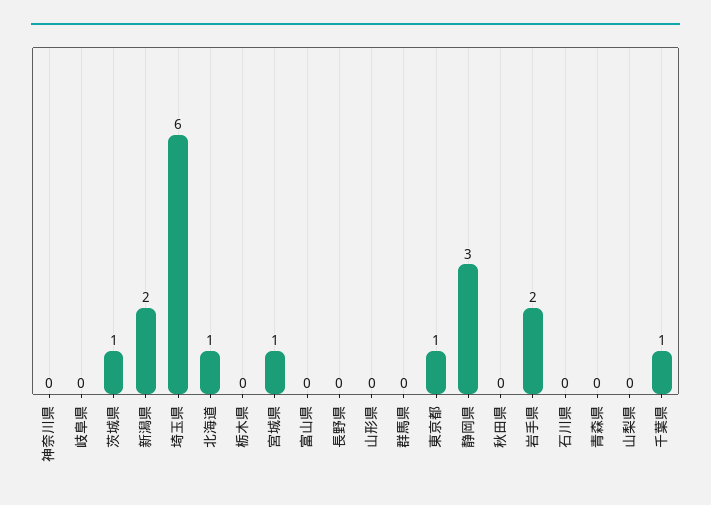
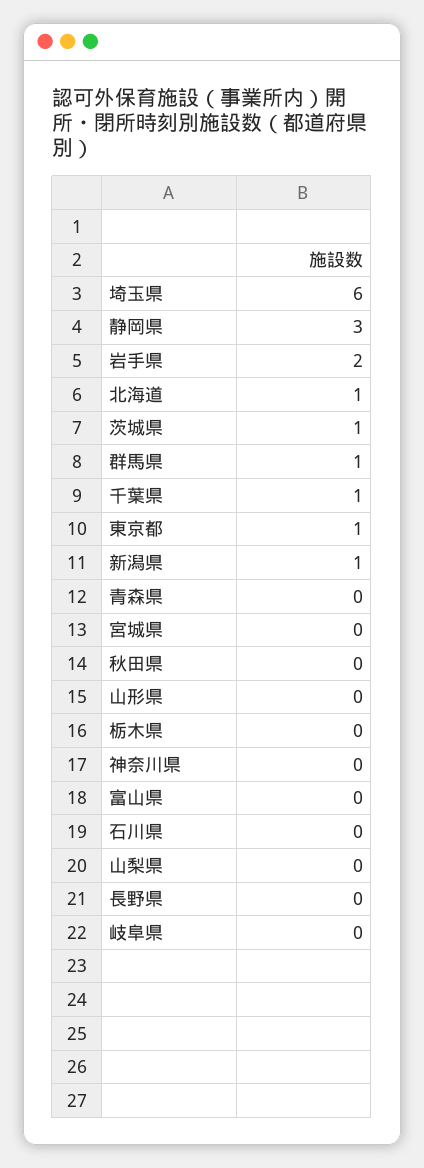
新潟県: 2 -> 1
宮城県: 1 -> 0
群馬県: 0 -> 1

